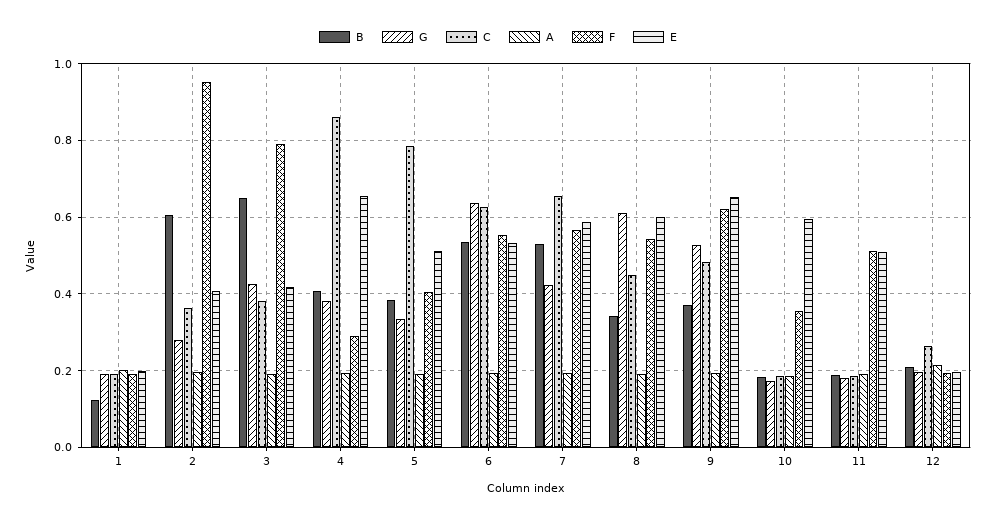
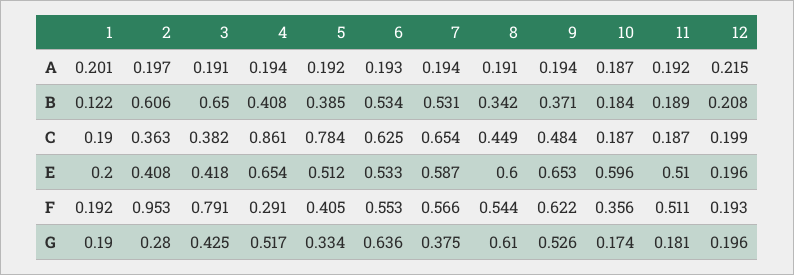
G, 4: 0.38 -> 0.517
G, 7: 0.42 -> 0.375
C, 12: 0.26 -> 0.199

